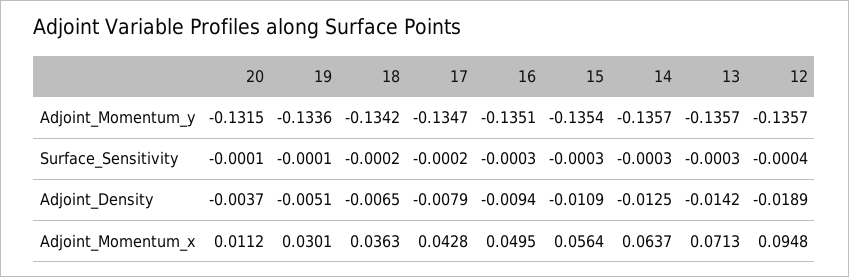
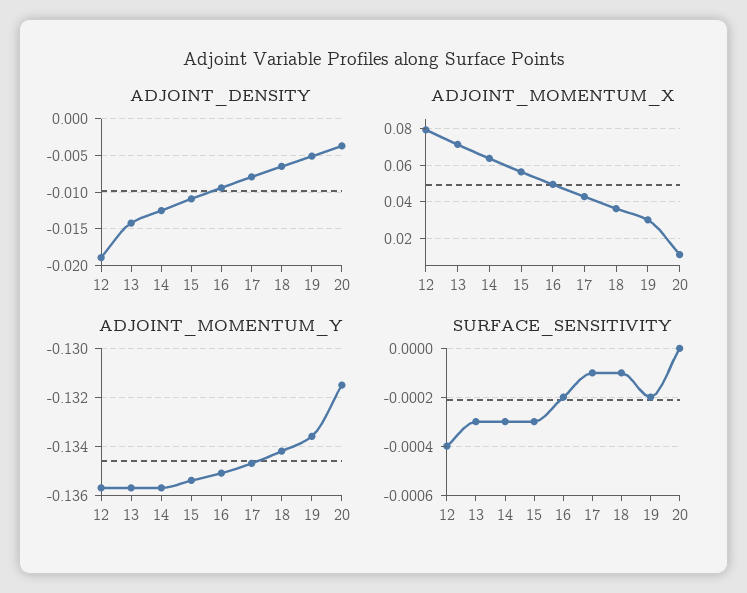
Surface_Sensitivity, 20: -0.0001 -> 0
Surface_Sensitivity, 19: -0.0001 -> -0.0002
Surface_Sensitivity, 18: -0.0002 -> -0.0001
Surface_Sensitivity, 17: -0.0002 -> -0.0001
Surface_Sensitivity, 16: -0.0003 -> -0.0002
Adjoint_Momentum_x, 12: 0.0948 -> 0.08

